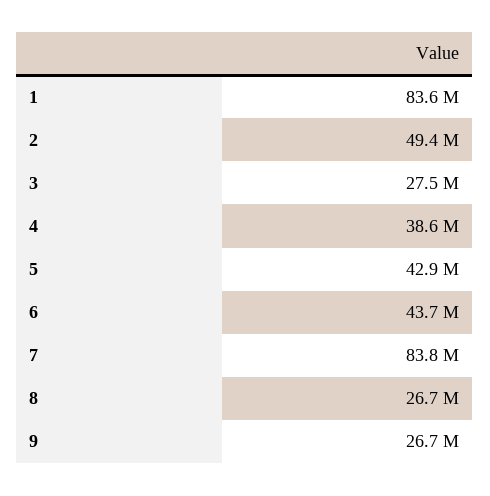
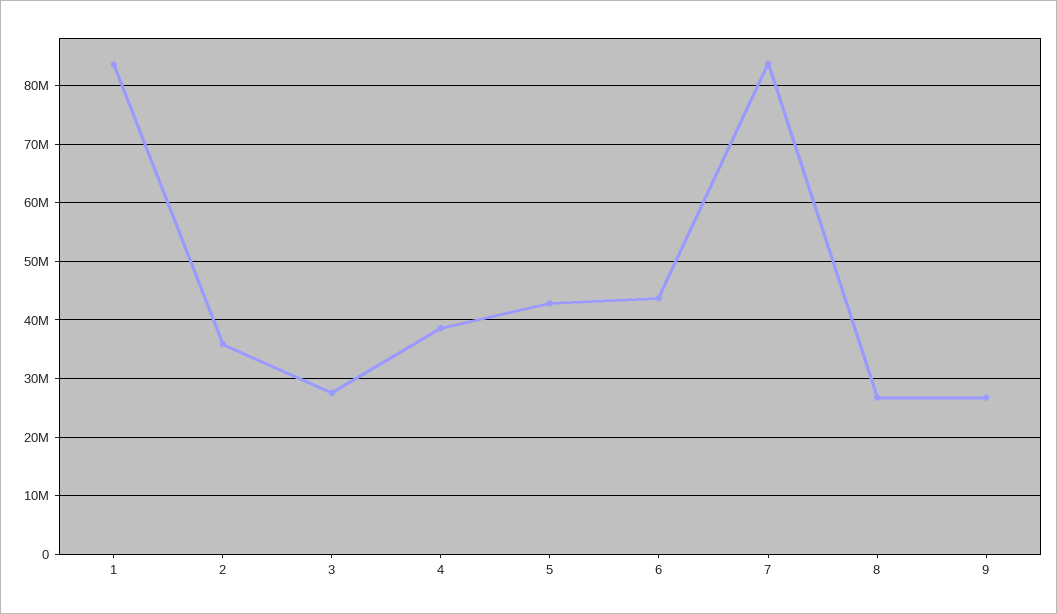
2: 49400000 -> 36000000

